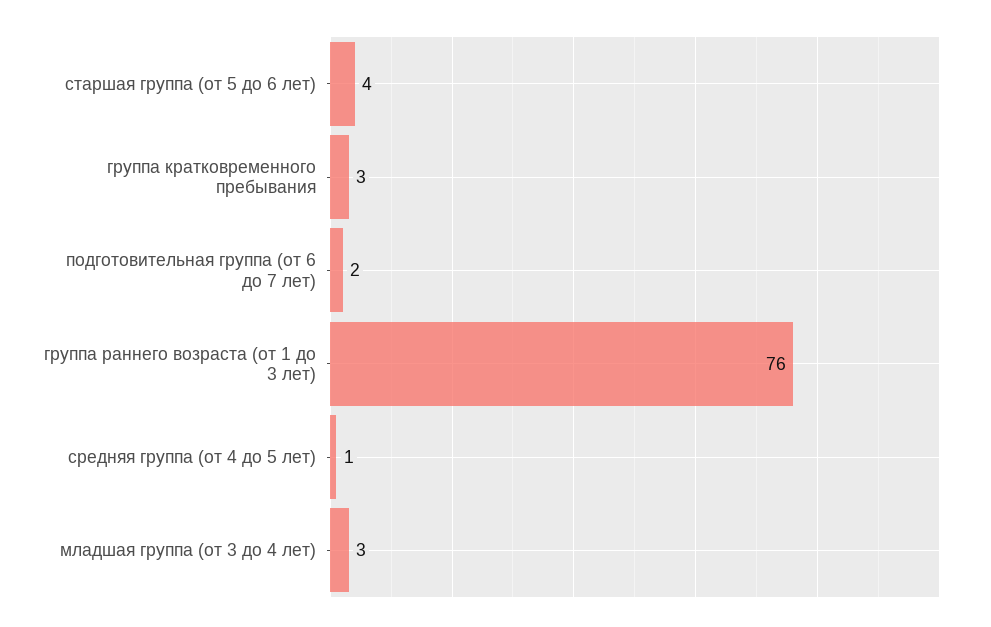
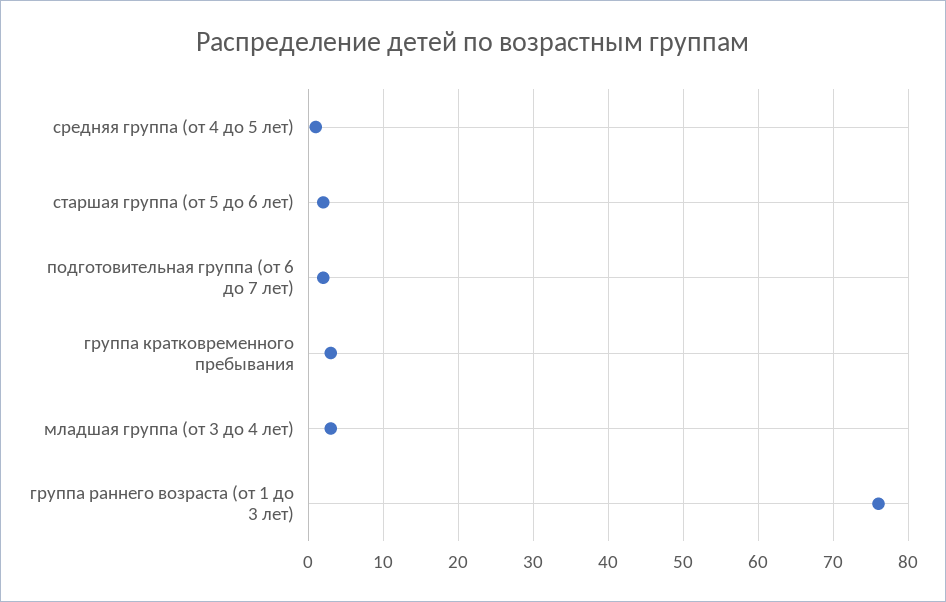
старшая группа (от 5 до 6 лет): 4 -> 2

